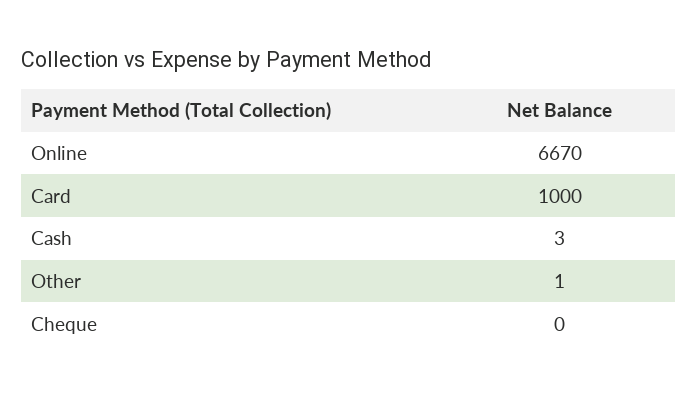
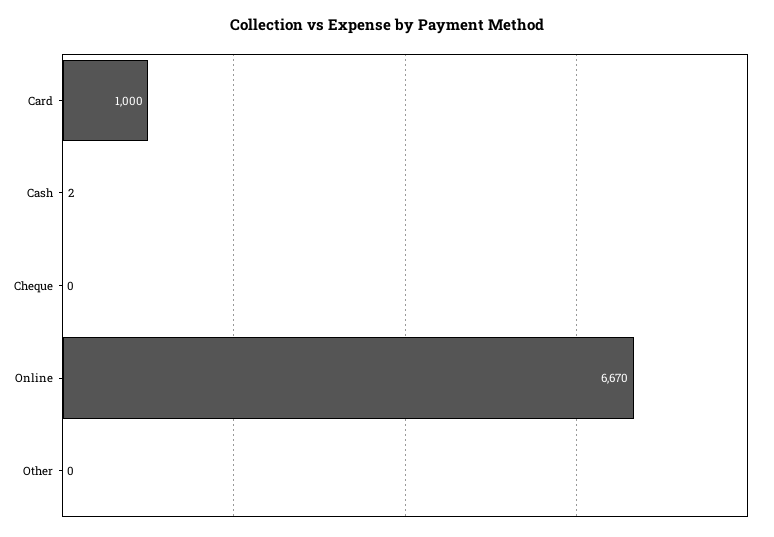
Cash: 3 -> 2
Other: 1 -> 0

